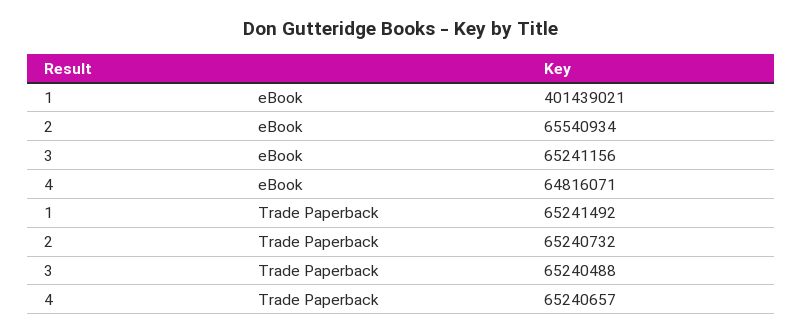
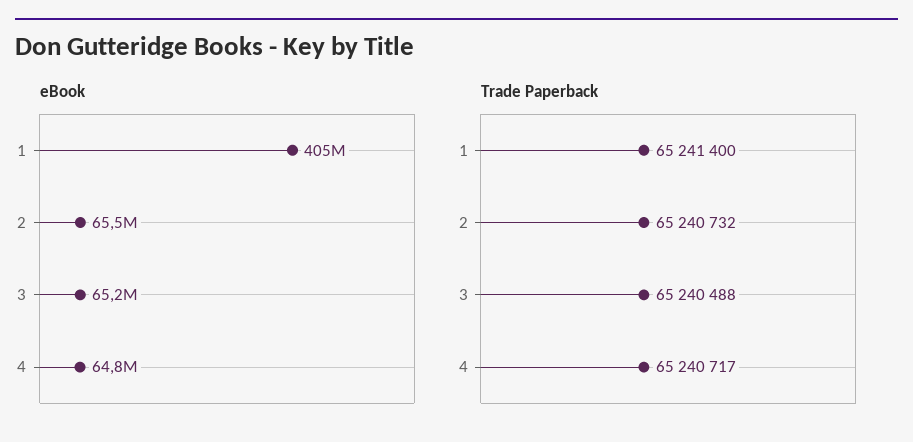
eBook, 1: 401439021 -> 405000000
Trade Paperback, 1: 65241492 -> 65241400
Trade Paperback, 4: 65240657 -> 65240717

